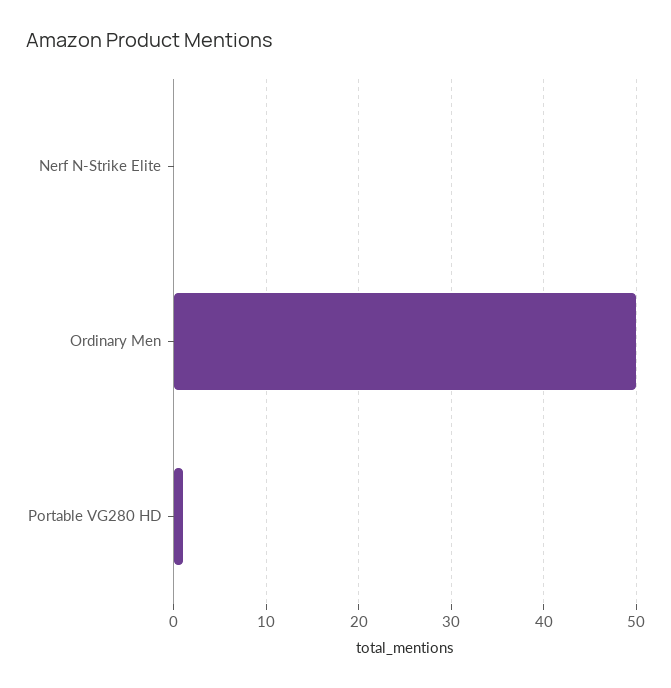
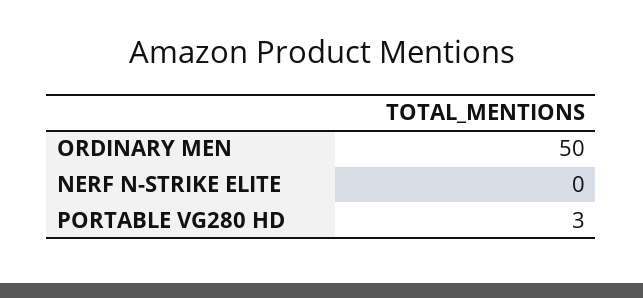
Portable VG280 HD: 1 -> 3

